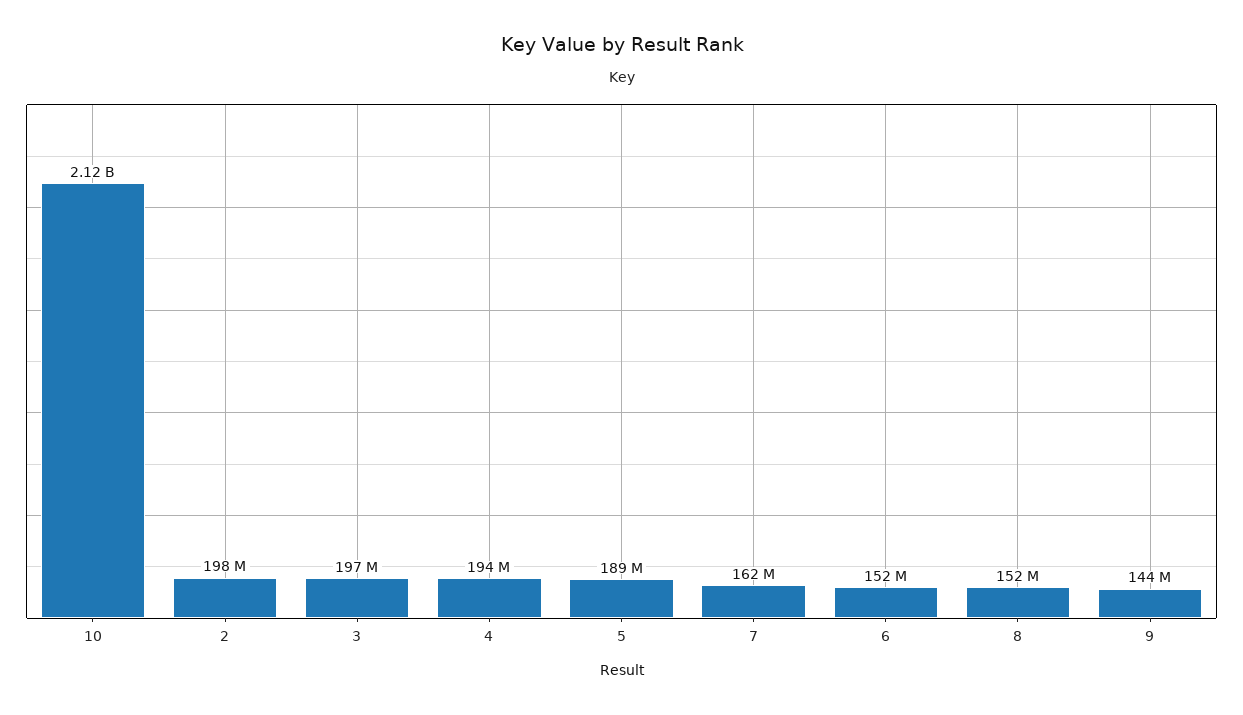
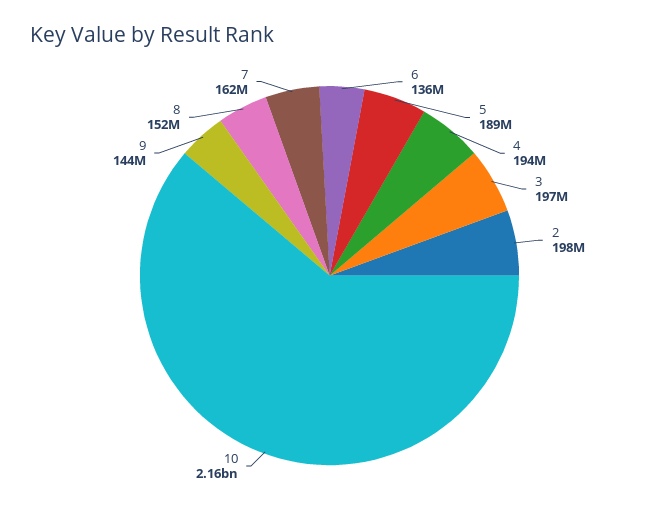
10: 2120000000 -> 2160000000
6: 152000000 -> 136000000

